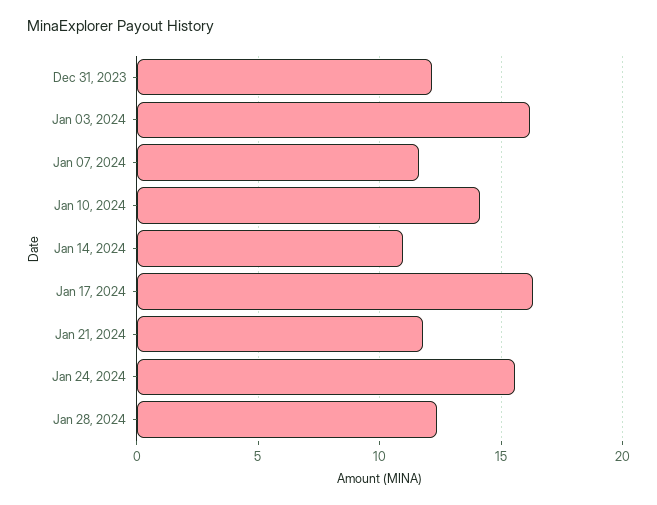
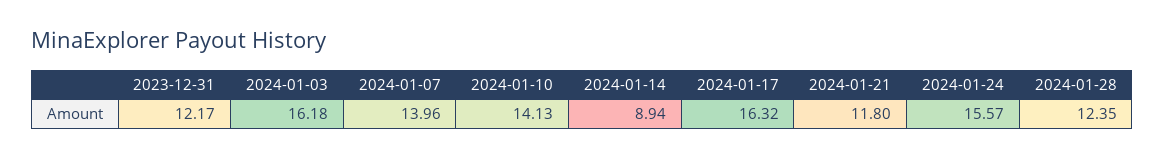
Jan 07, 2024: 11.5 -> 13.96
Jan 14, 2024: 11 -> 8.94

